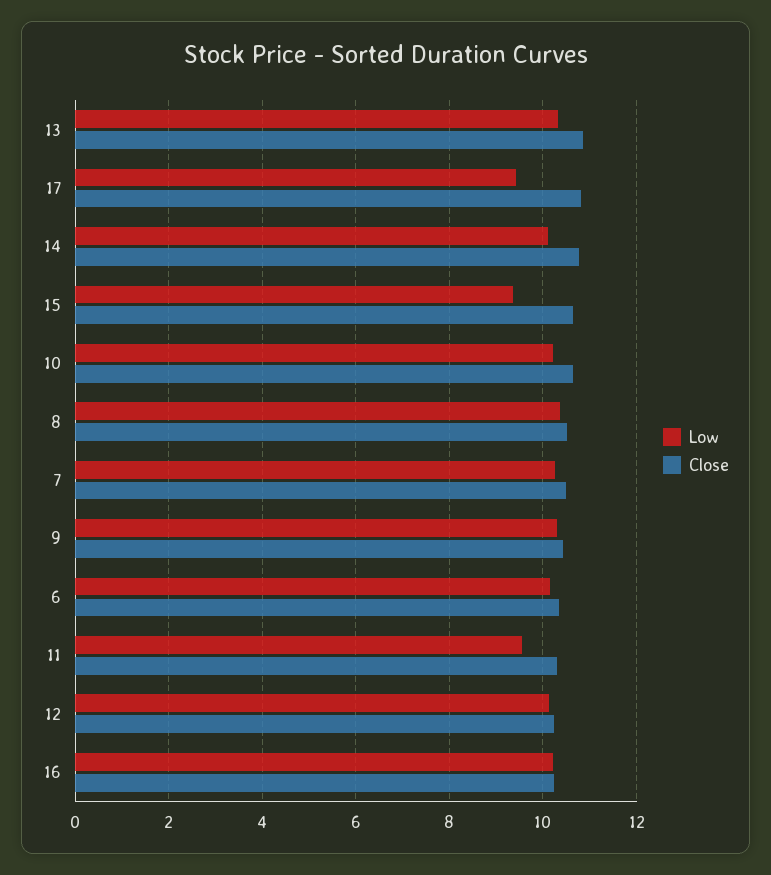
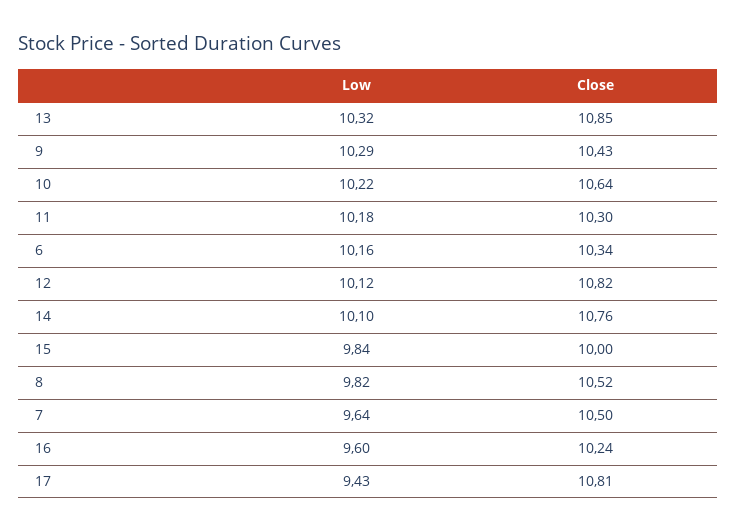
Low, 15: 9.4 -> 9.84
Close, 15: 10.6 -> 10
Low, 8: 10.4 -> 9.82
Low, 7: 10.2 -> 9.64
Low, 11: 9.6 -> 10.18
Close, 12: 10.2 -> 10.82
Low, 16: 10.2 -> 9.6

